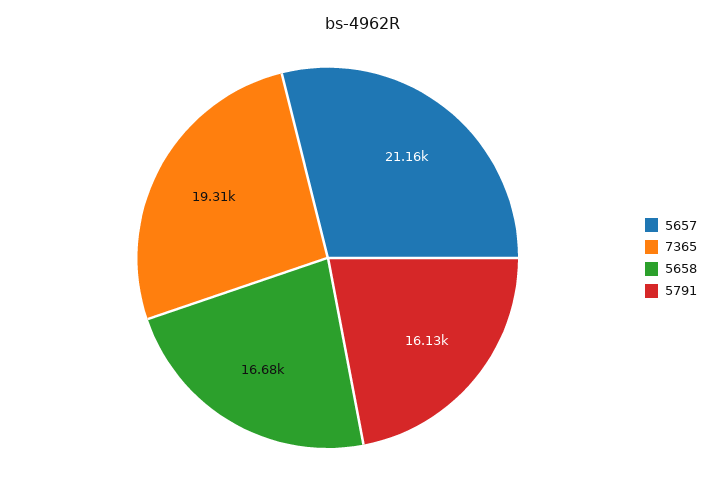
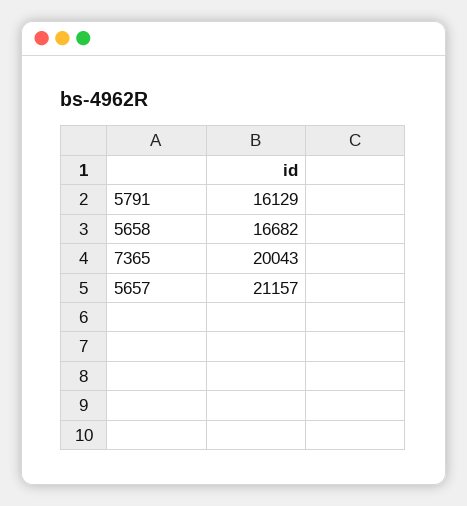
7365: 19310 -> 20043

